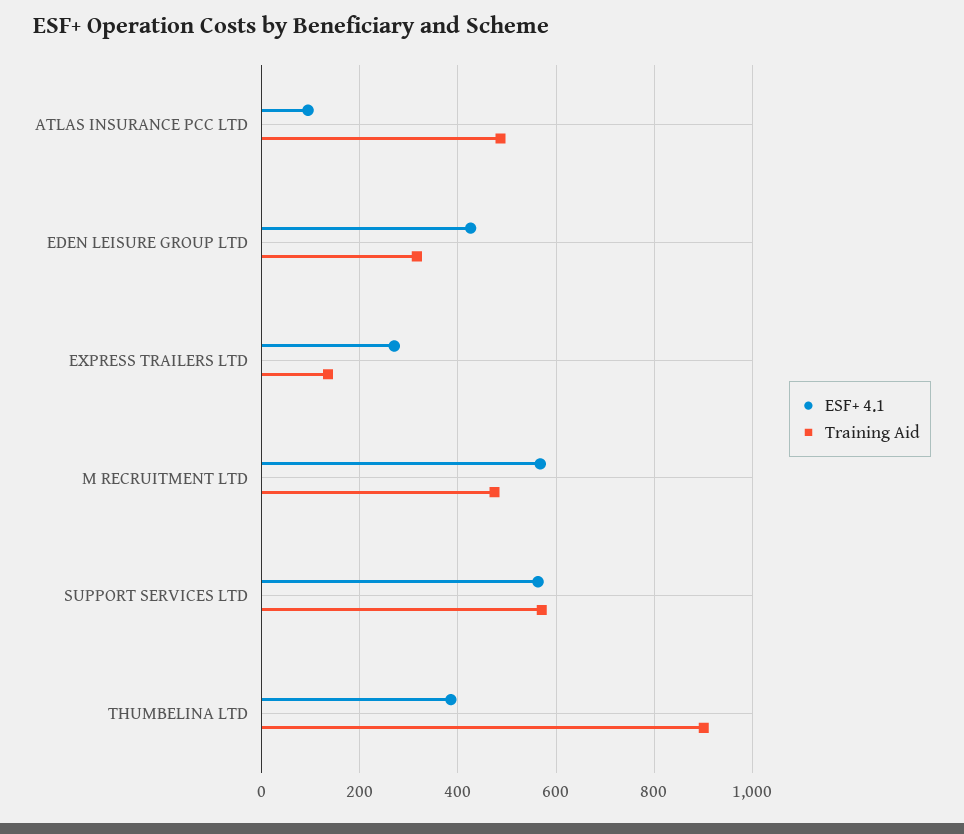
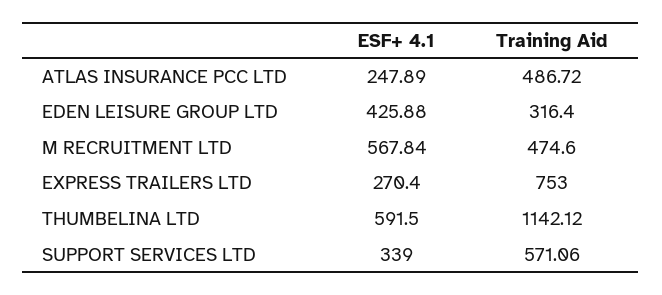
ESF+ 4.1, ATLAS INSURANCE PCC LTD: 100 -> 247.89
Training Aid, EXPRESS TRAILERS LTD: 140 -> 753
ESF+ 4.1, SUPPORT SERVICES LTD: 560 -> 339
ESF+ 4.1, THUMBELINA LTD: 380 -> 591.5
Training Aid, THUMBELINA LTD: 900 -> 1142.12

